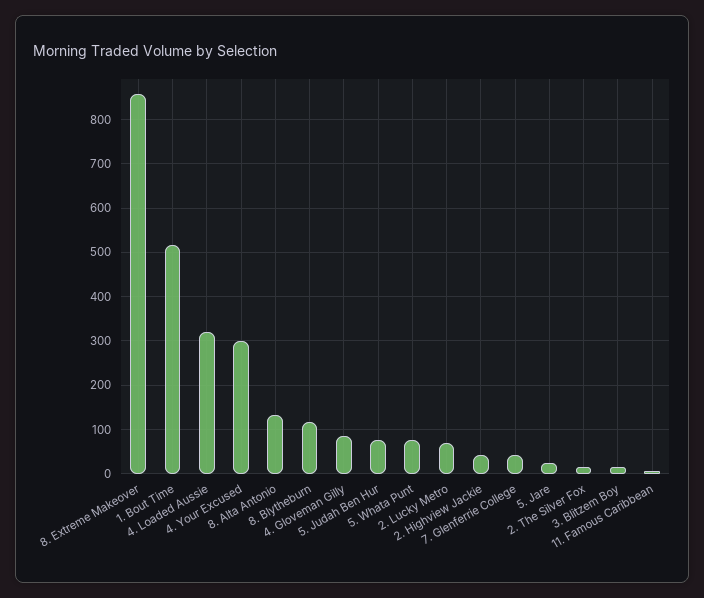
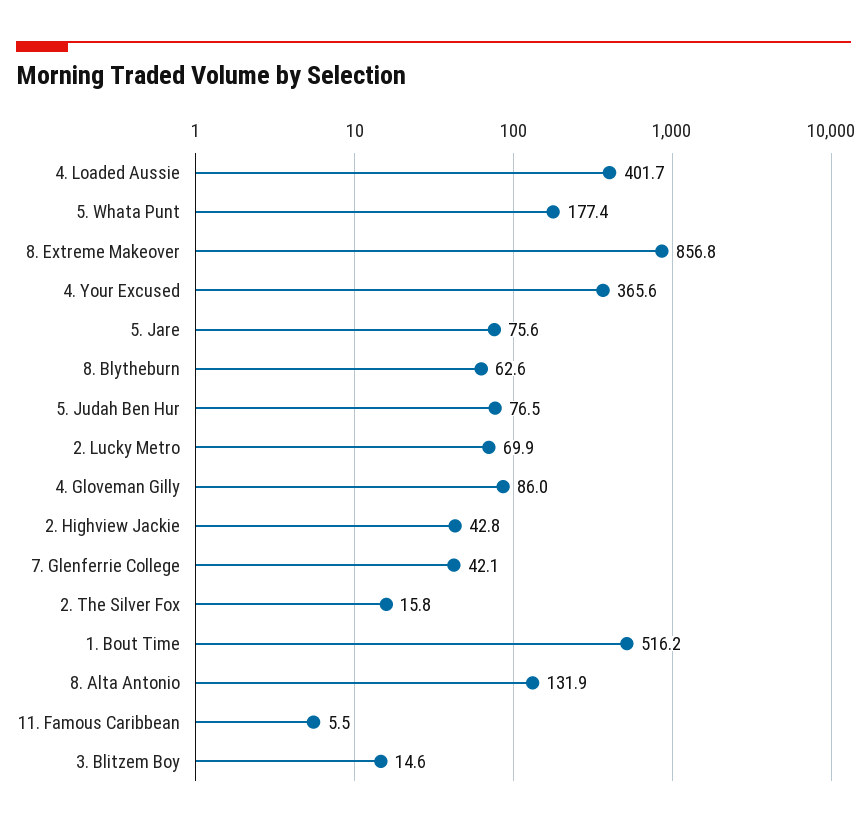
4. Loaded Aussie: 320 -> 401.7
4. Your Excused: 300 -> 365.6
8. Blytheburn: 120 -> 62.6
5. Whata Punt: 80 -> 177.4
5. Jare: 20 -> 75.6

